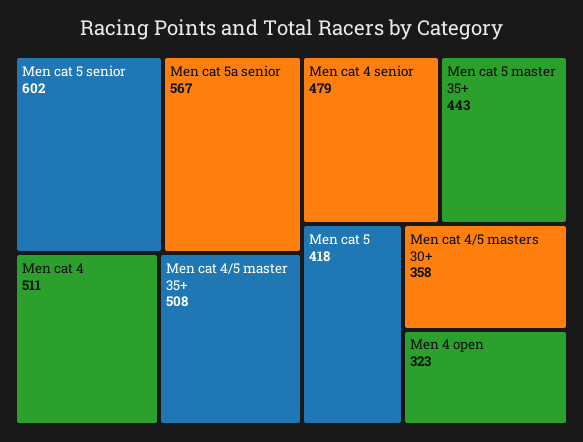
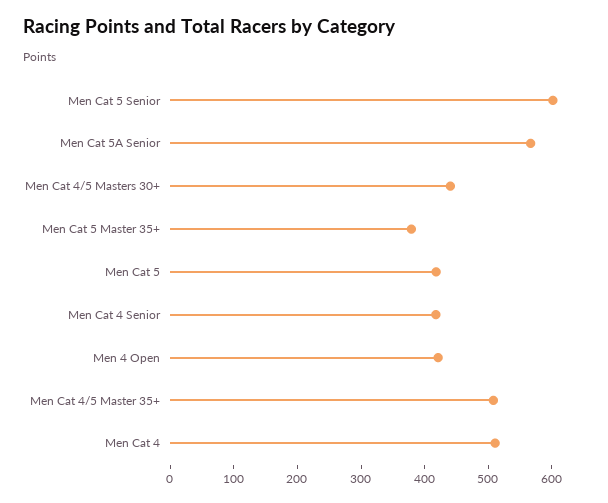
Men cat 4 senior: 479 -> 420
Men cat 5 master 35+: 443 -> 380
Men cat 4/5 masters 30+: 358 -> 440
Men 4 open: 323 -> 420

